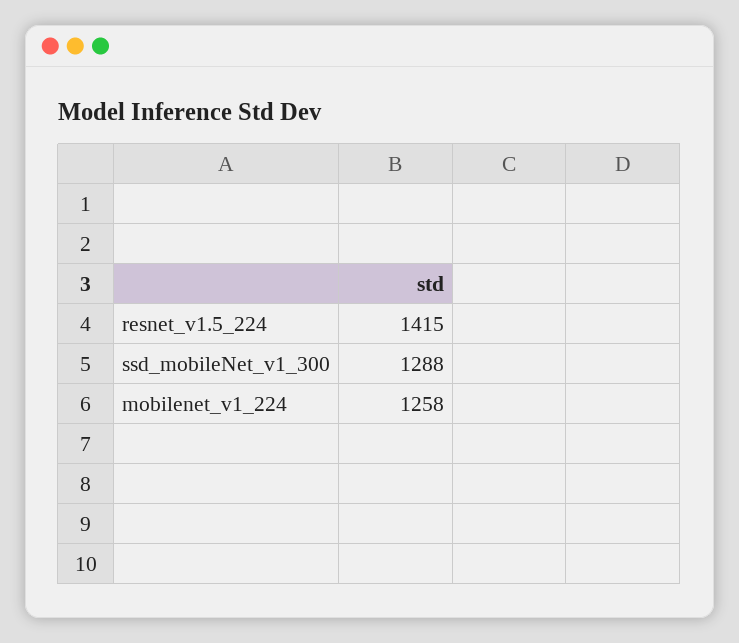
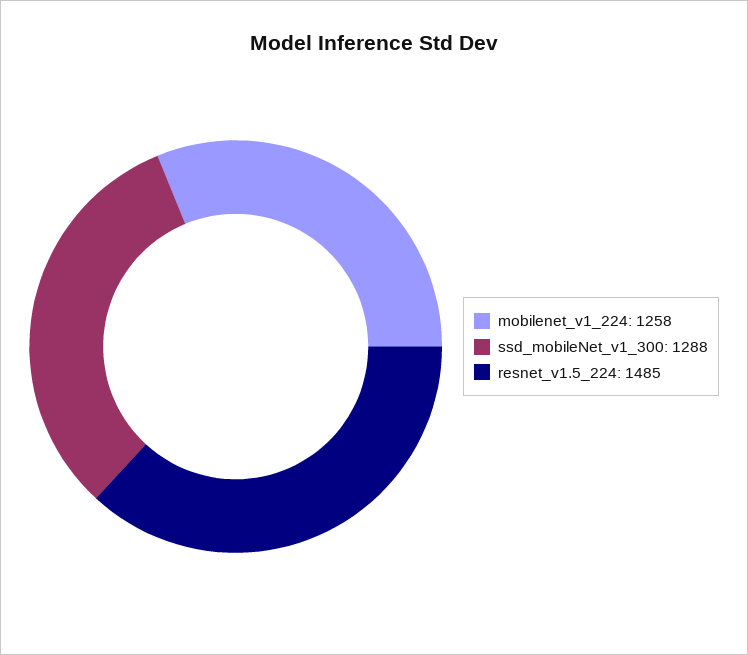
resnet_v1.5_224: 1415 -> 1485

